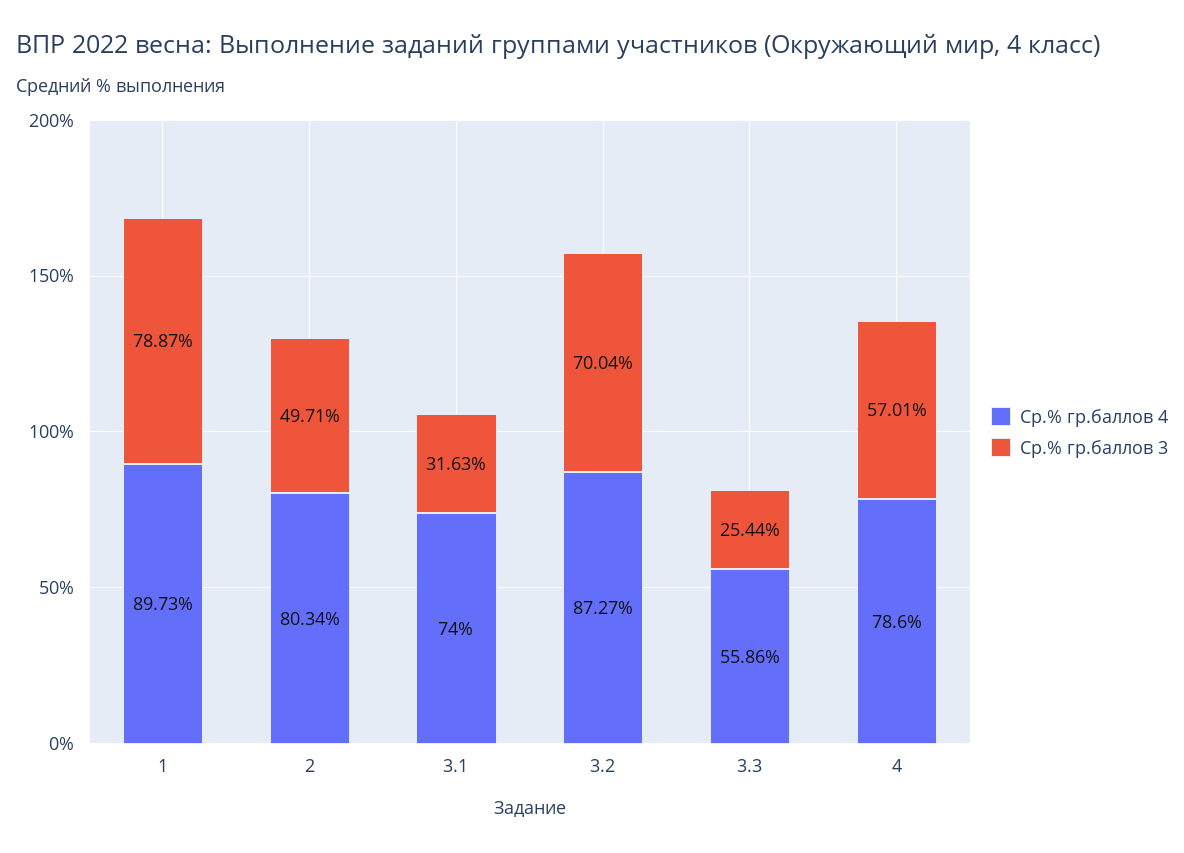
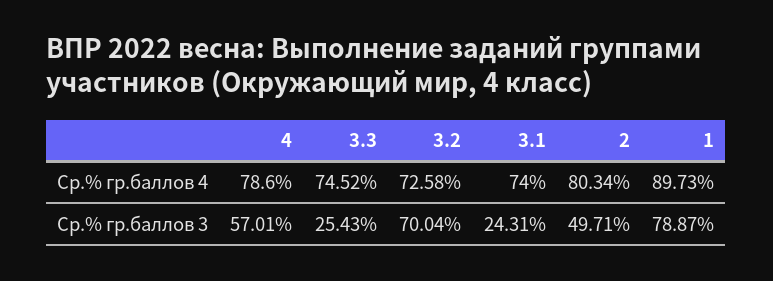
Ср.% гр.баллов 3, 3.1: 31.63 -> 24.31
Ср.% гр.баллов 4, 3.2: 87.27 -> 72.58
Ср.% гр.баллов 4, 3.3: 55.86 -> 74.52
Ср.% гр.баллов 3, 3.3: 25.44 -> 25.43

